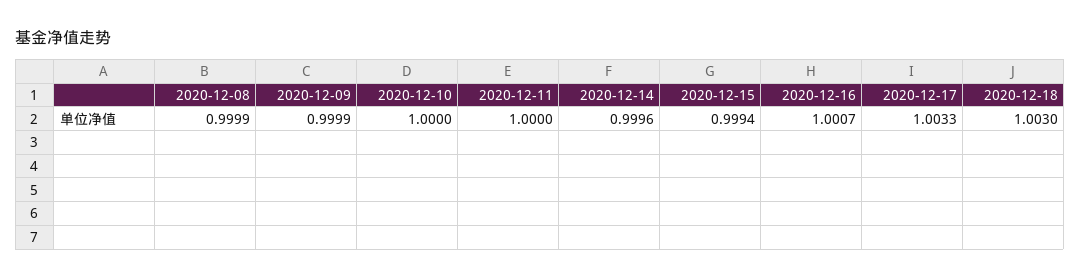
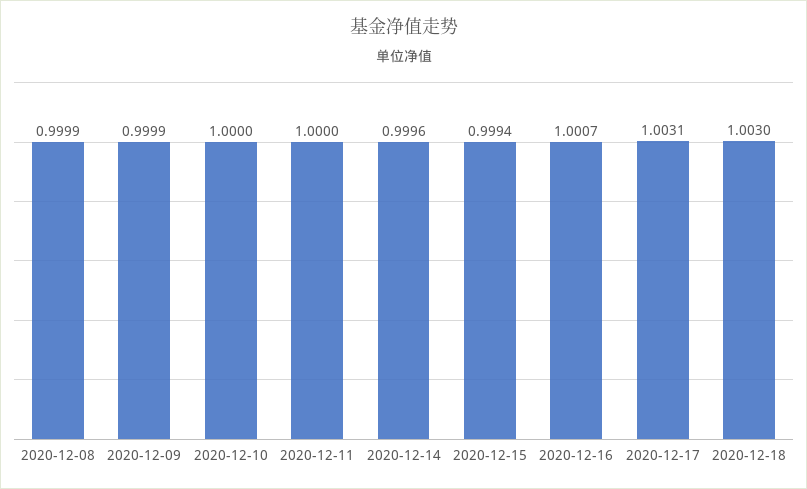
2020-12-17: 1.0033 -> 1.0031

